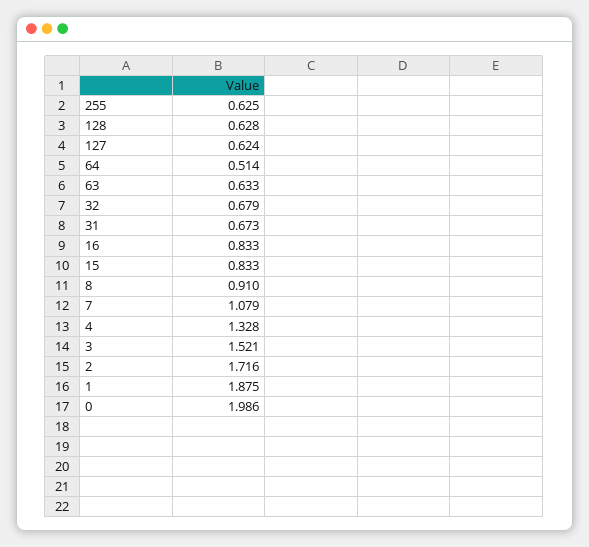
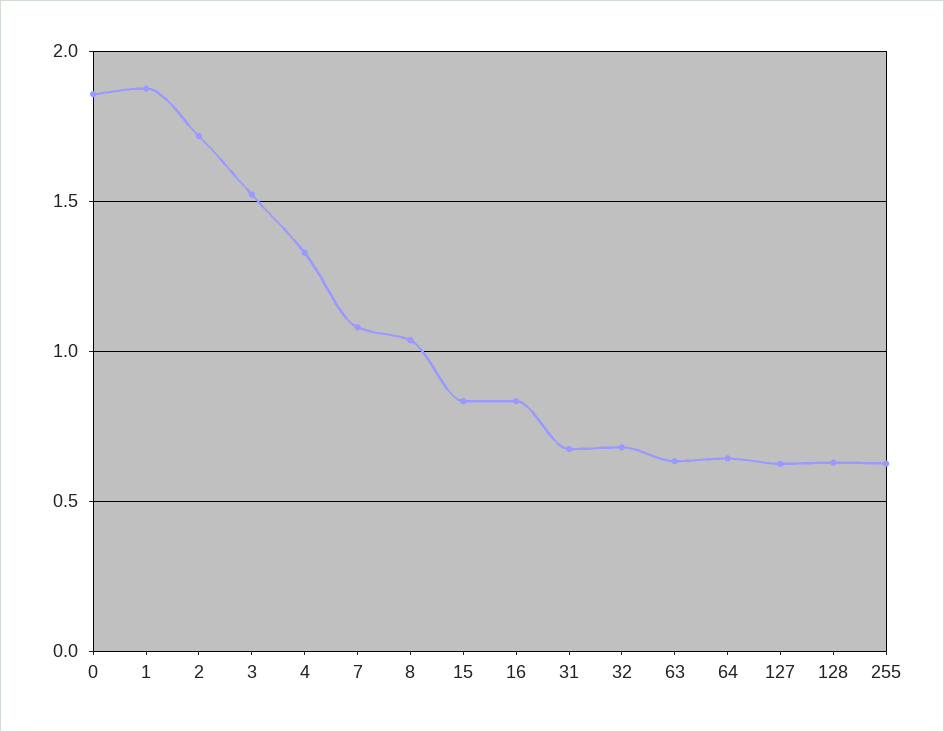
64: 0.514 -> 0.65
8: 0.91 -> 1.05
0: 1.986 -> 1.85

